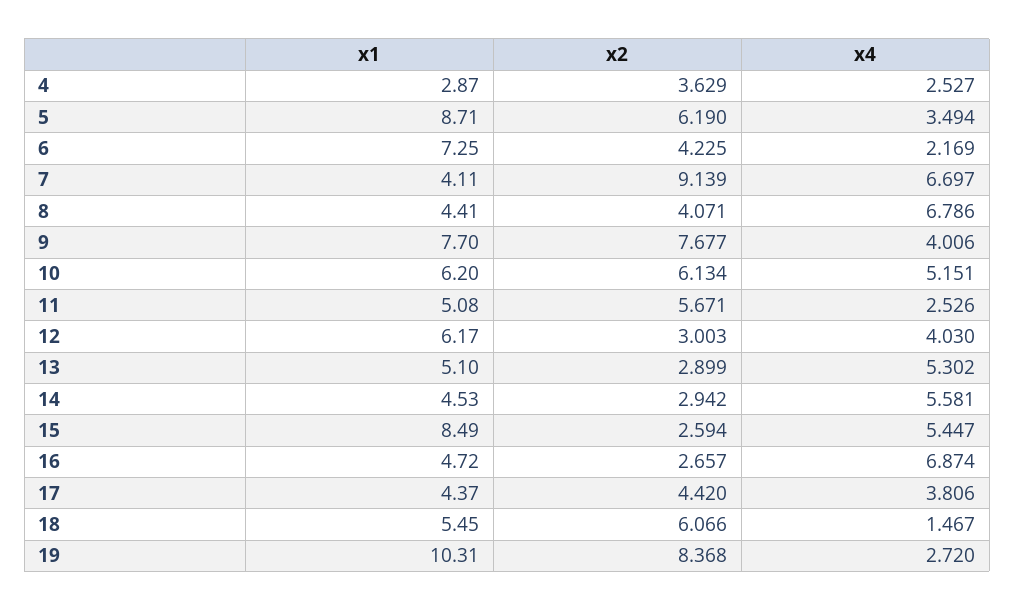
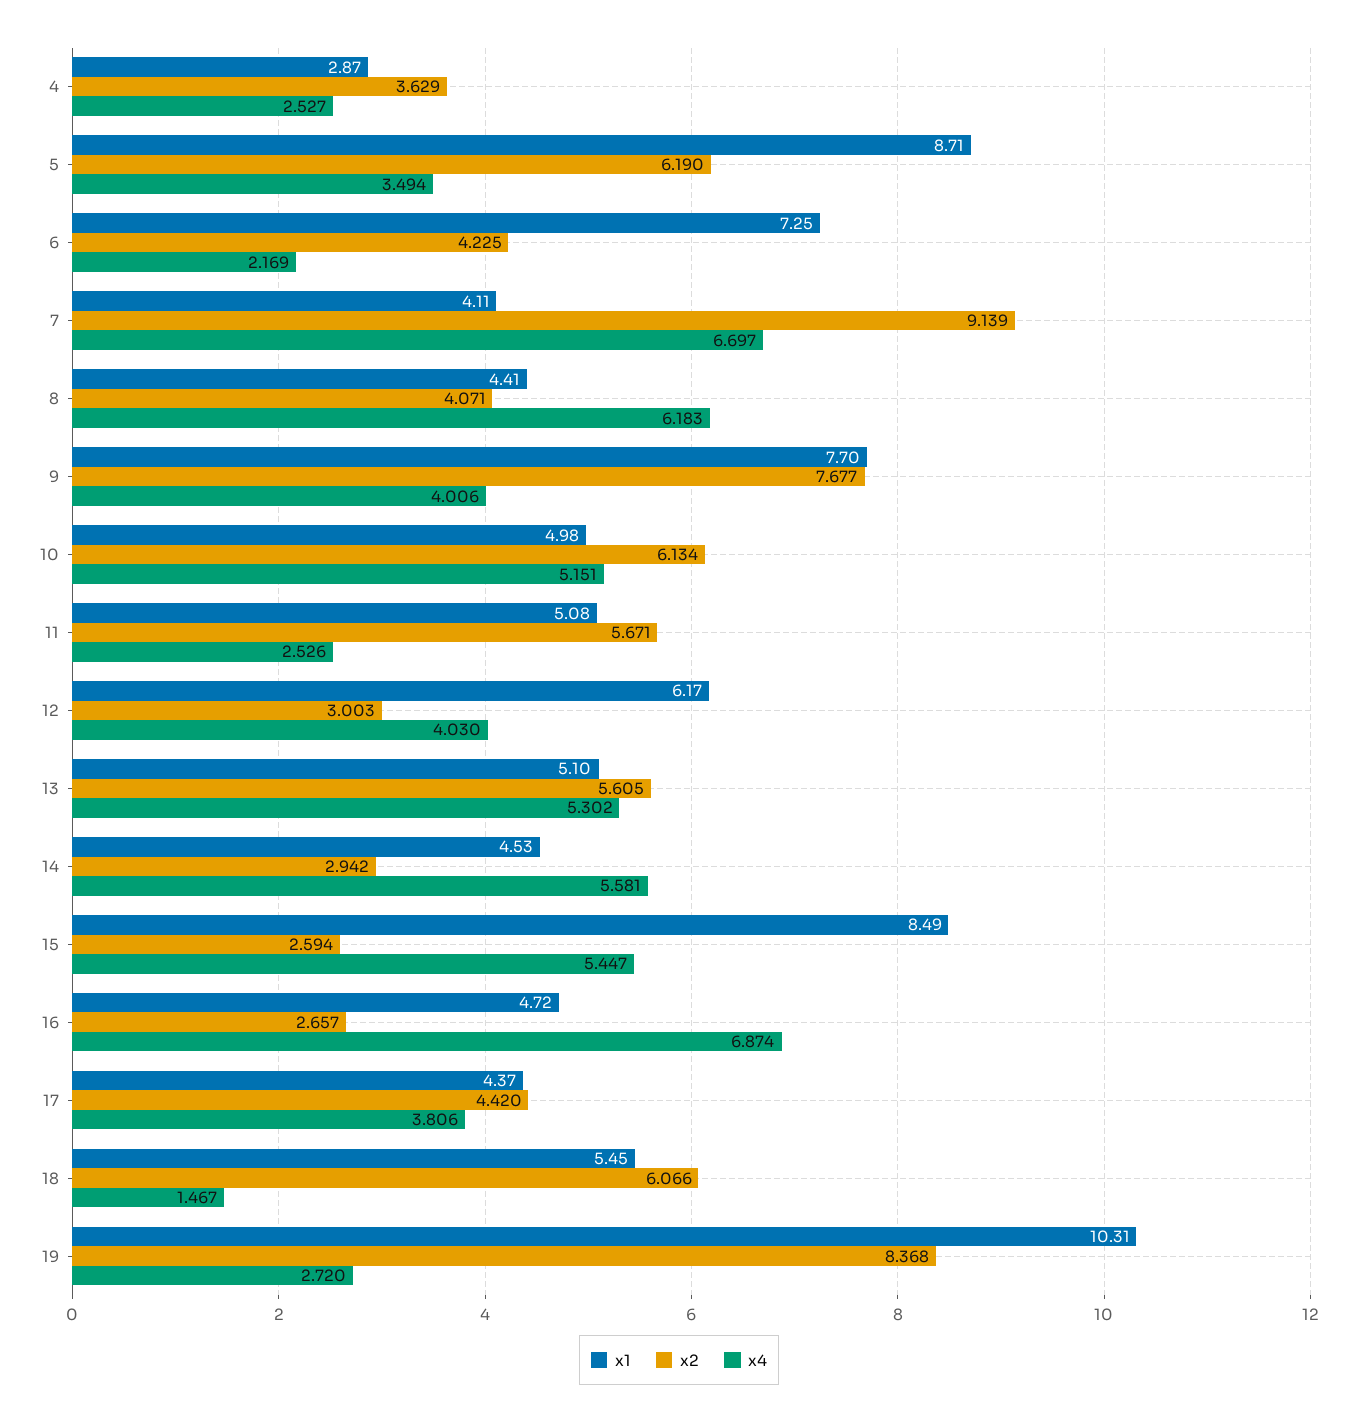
x4, 8: 6.786 -> 6.183
x1, 10: 6.2 -> 4.98
x2, 13: 2.899 -> 5.605

